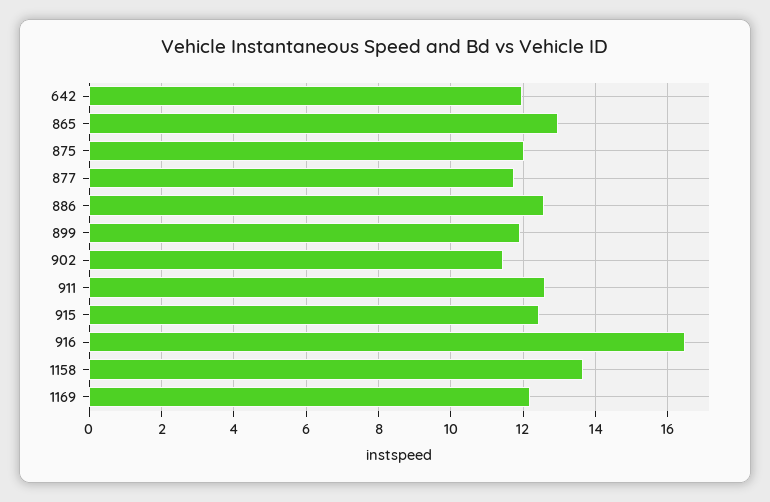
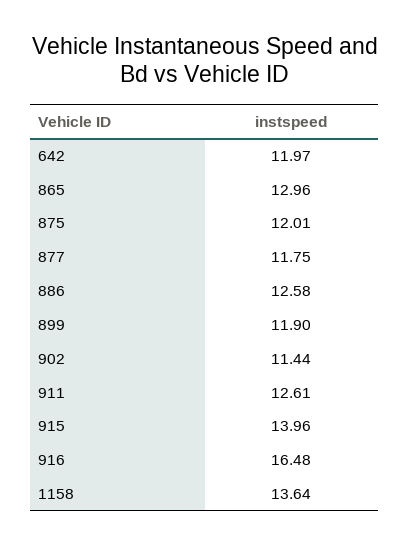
915: 12.4 -> 13.96
1169: 12.2 -> none

